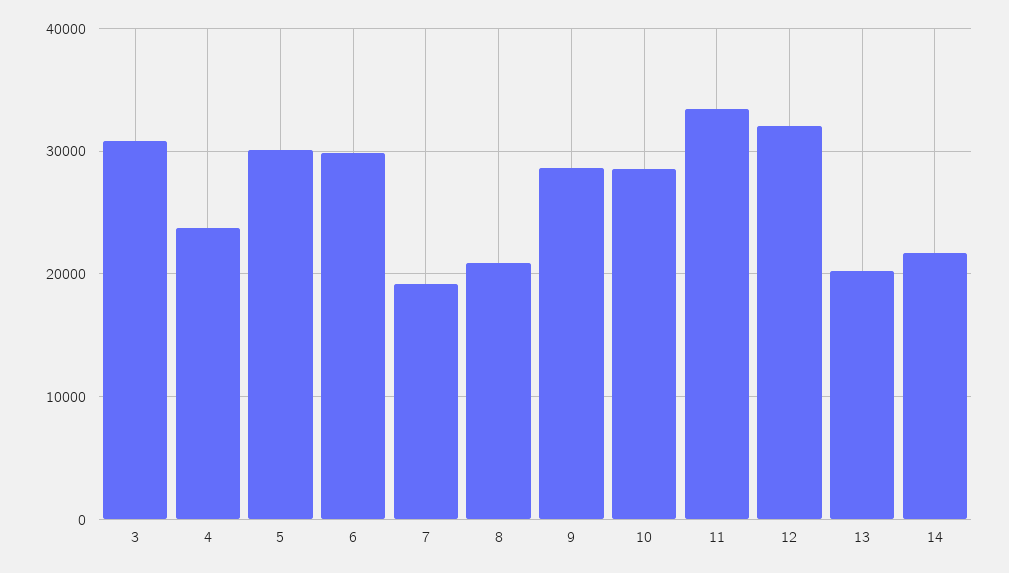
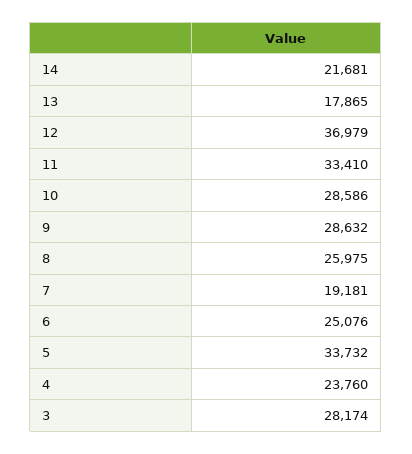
3: 31000 -> 28174
5: 30000 -> 33732
6: 30000 -> 25076
8: 21000 -> 25975
12: 32000 -> 36979
13: 20000 -> 17865

